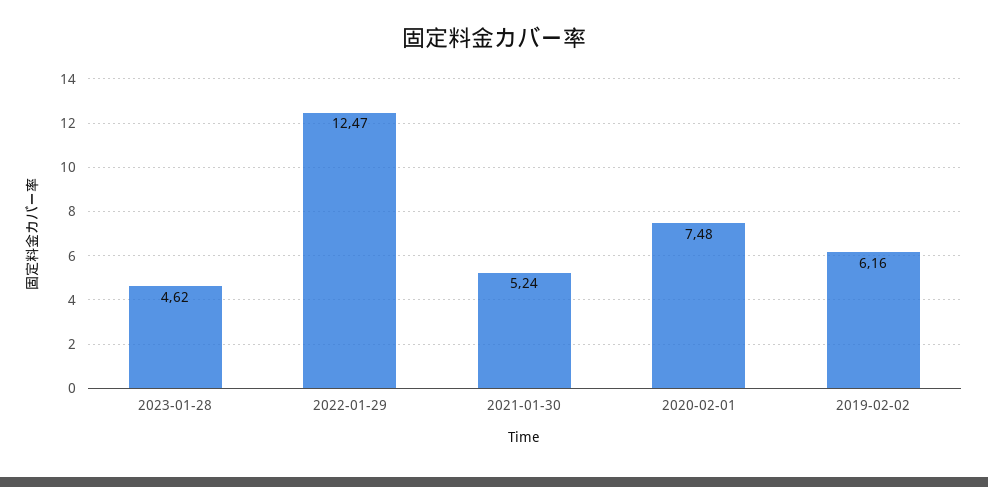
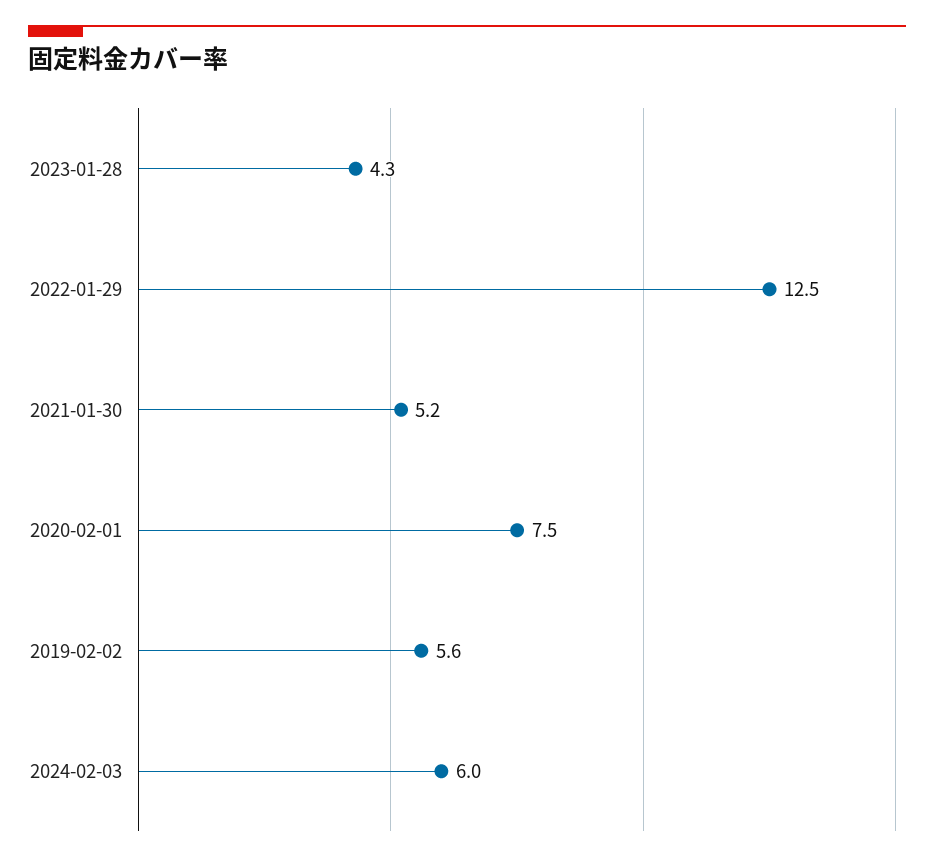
2023-01-28: 4.62 -> 4.3
2019-02-02: 6.16 -> 5.6
2024-02-03: none -> 6

